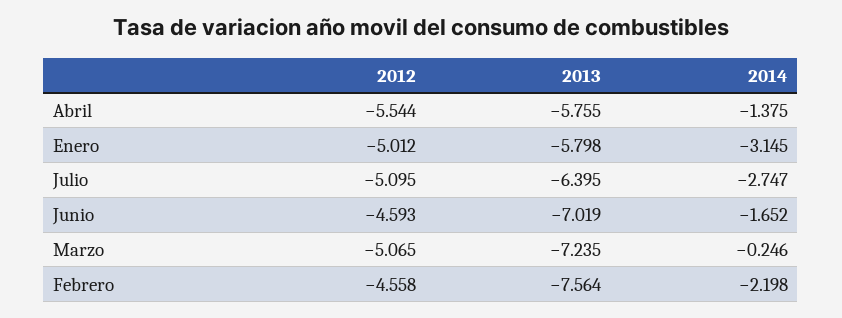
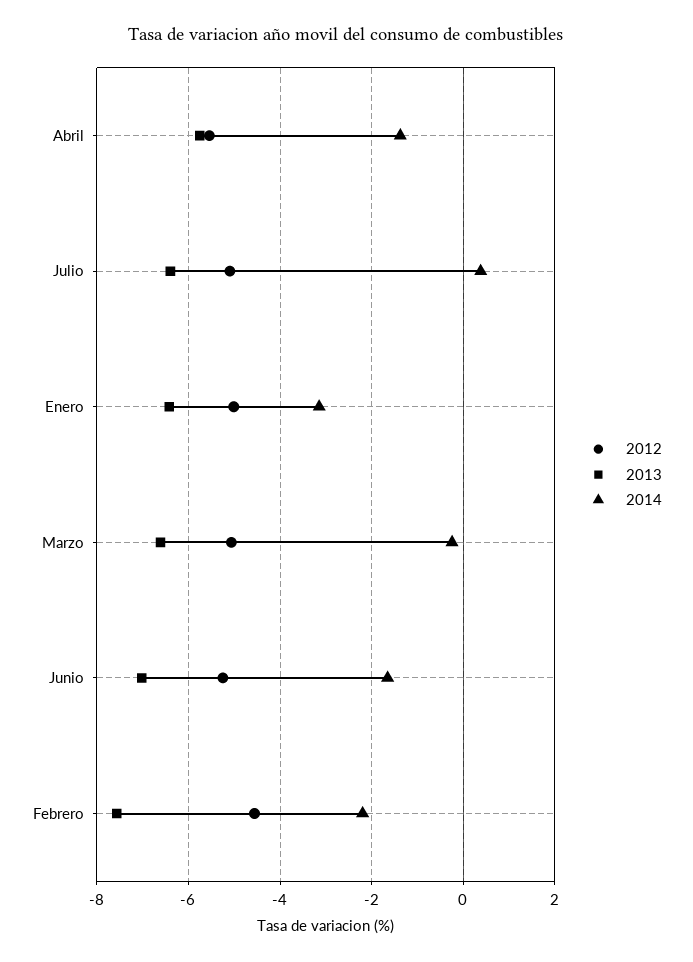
2013, Enero: -5.798 -> -6.4
2014, Julio: -2.747 -> 0.4
2012, Junio: -4.593 -> -5.2
2013, Marzo: -7.235 -> -6.6

